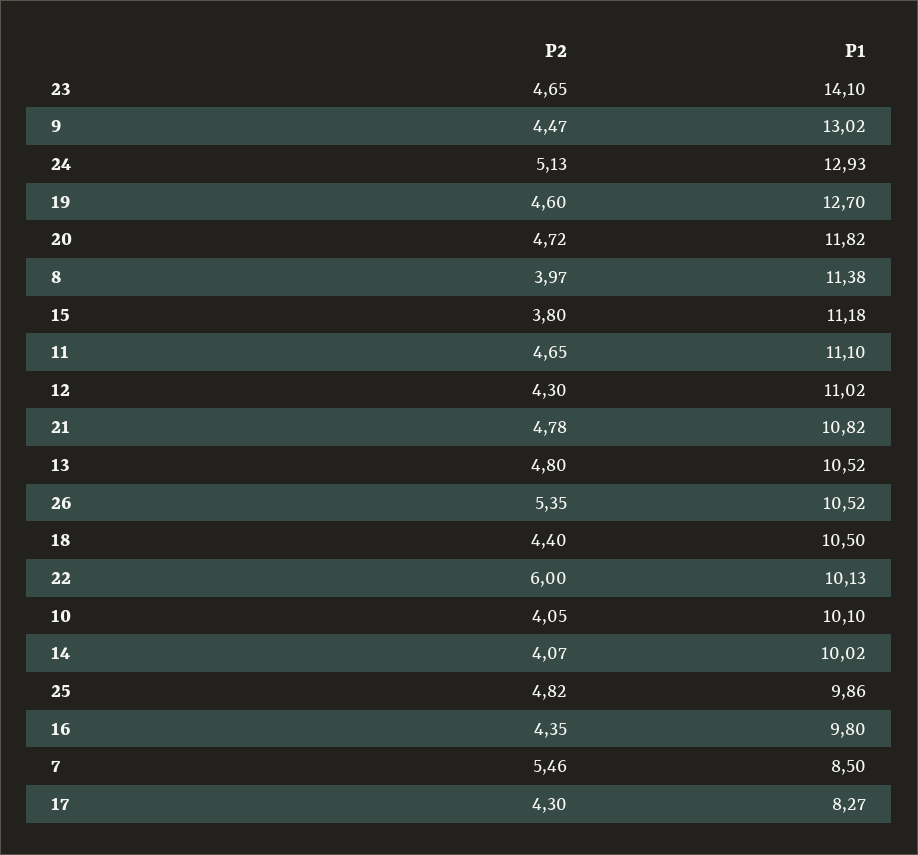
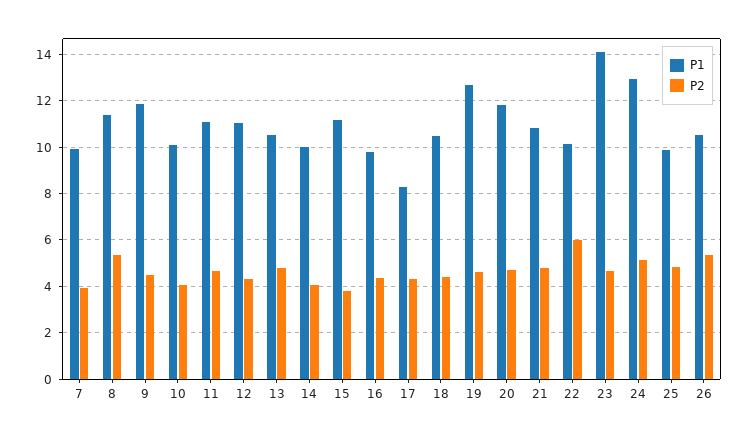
P1, 9: 13.02 -> 12
P2, 8: 3.97 -> 5.5
P2, 7: 5.46 -> 4
P1, 7: 8.5 -> 10

